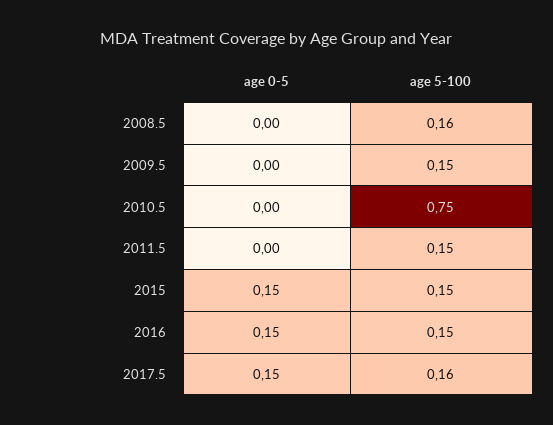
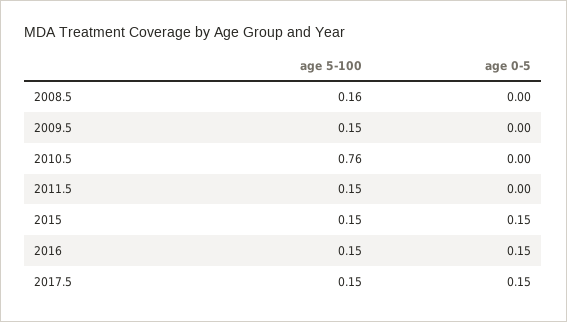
age 5-100, 2010.5: 0.75 -> 0.76
age 5-100, 2017.5: 0.16 -> 0.15

